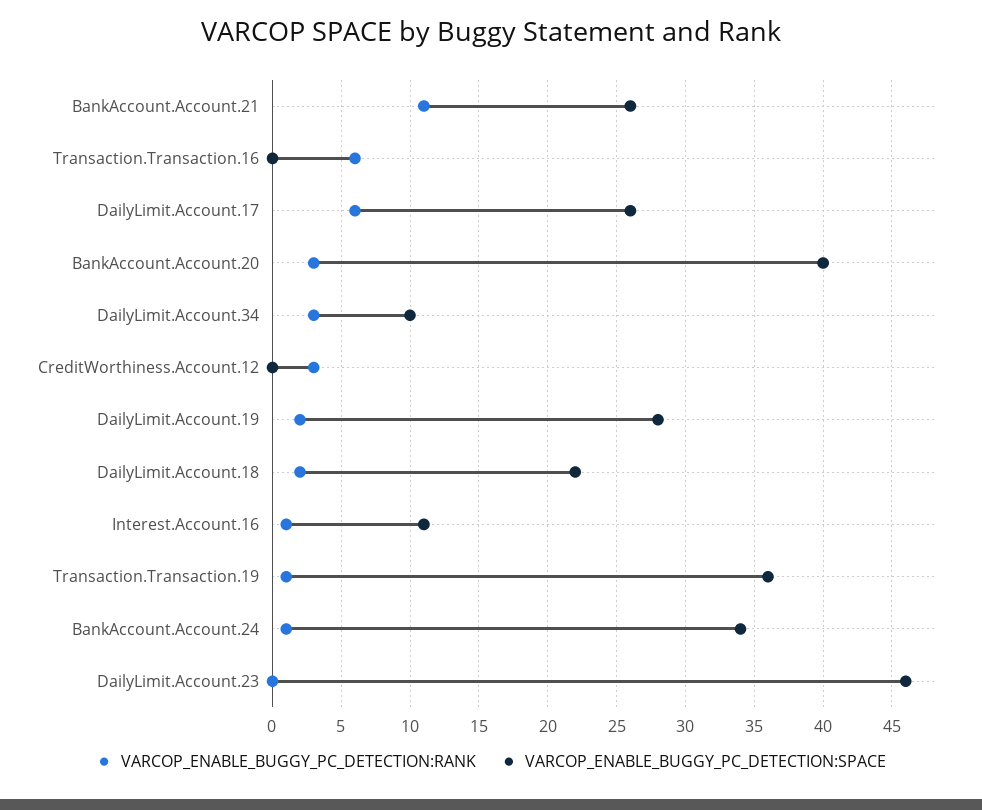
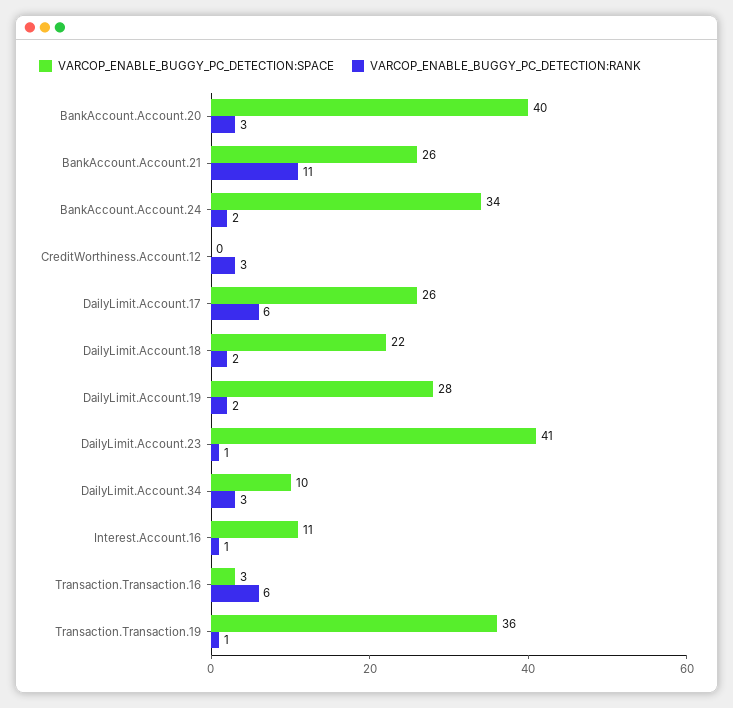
VARCOP_ENABLE_BUGGY_PC_DETECTION:SPACE, Transaction.Transaction.16: 0 -> 3
VARCOP_ENABLE_BUGGY_PC_DETECTION:RANK, BankAccount.Account.24: 1 -> 2
VARCOP_ENABLE_BUGGY_PC_DETECTION:RANK, DailyLimit.Account.23: 0 -> 1
VARCOP_ENABLE_BUGGY_PC_DETECTION:SPACE, DailyLimit.Account.23: 46 -> 41

